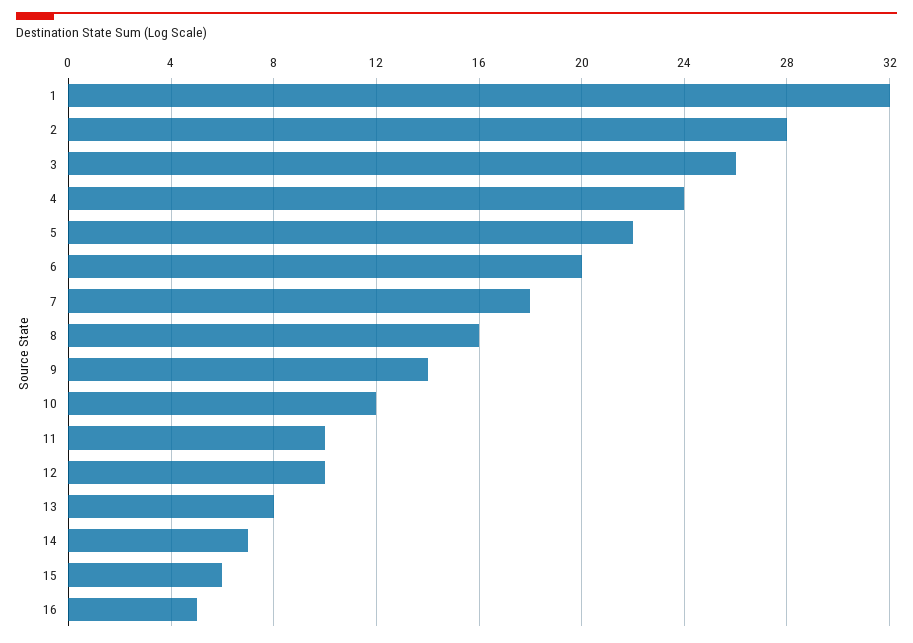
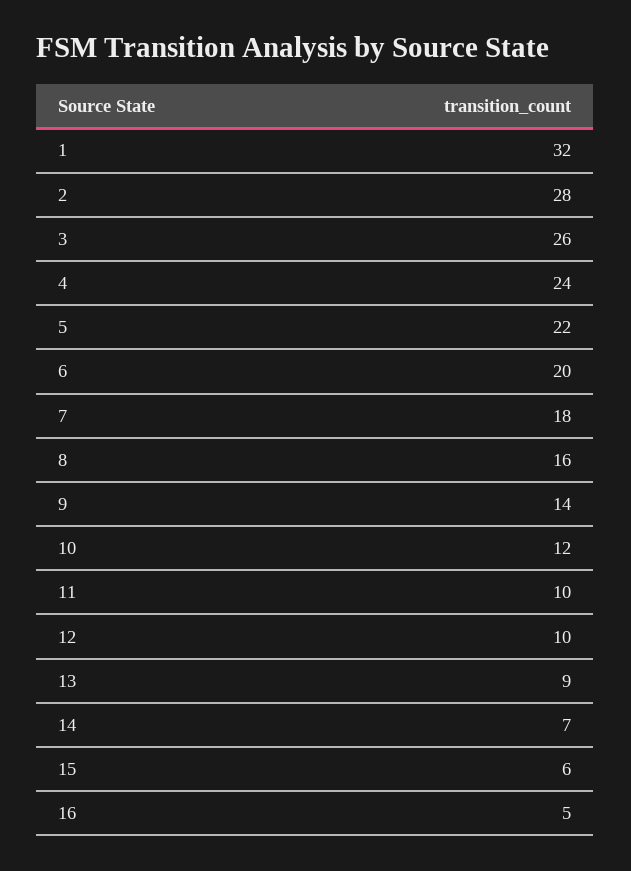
13: 8 -> 9

